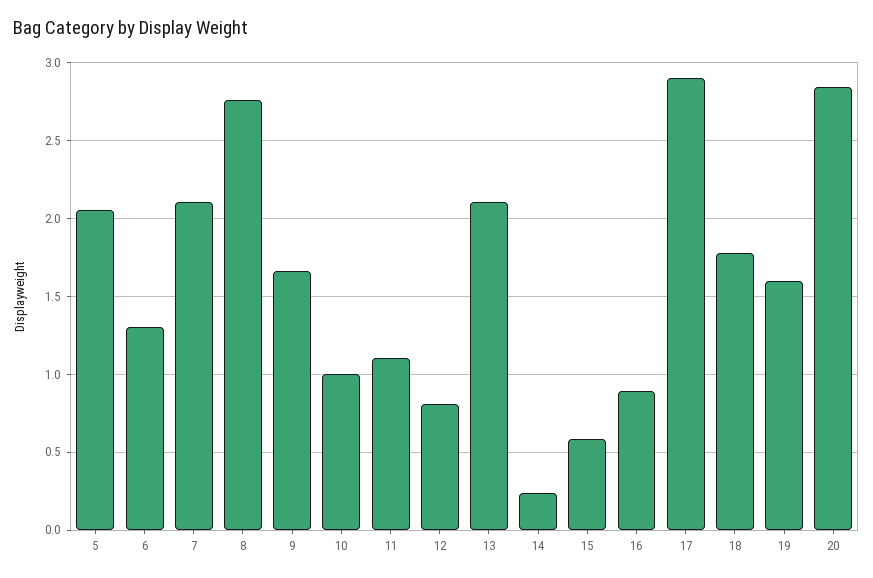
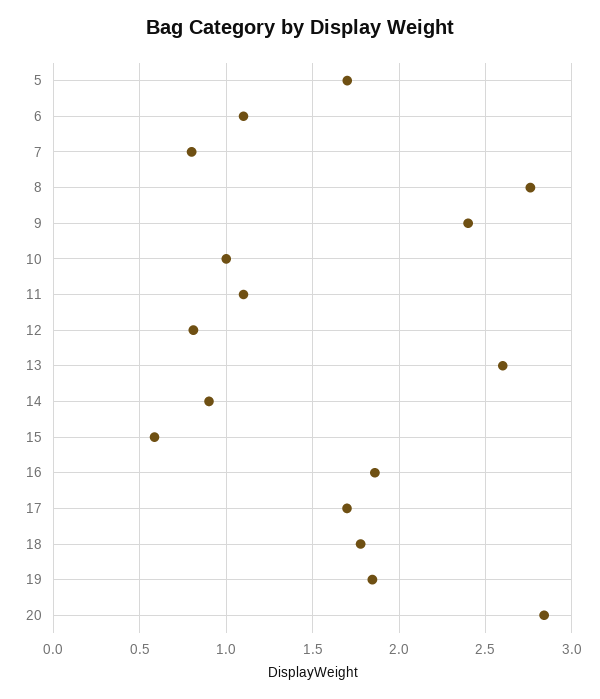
5: 2.05 -> 1.7
6: 1.3 -> 1.1
7: 2.1 -> 0.8
9: 1.65 -> 2.4
13: 2.1 -> 2.6
14: 0.25 -> 0.9
16: 0.9 -> 1.85
17: 2.9 -> 1.7
19: 1.6 -> 1.85

